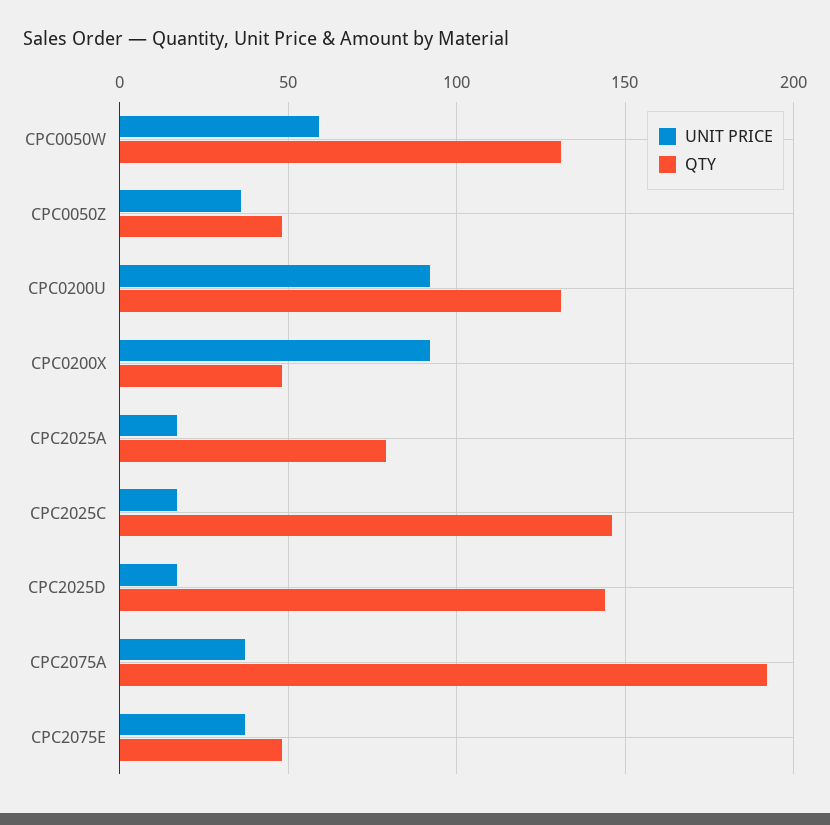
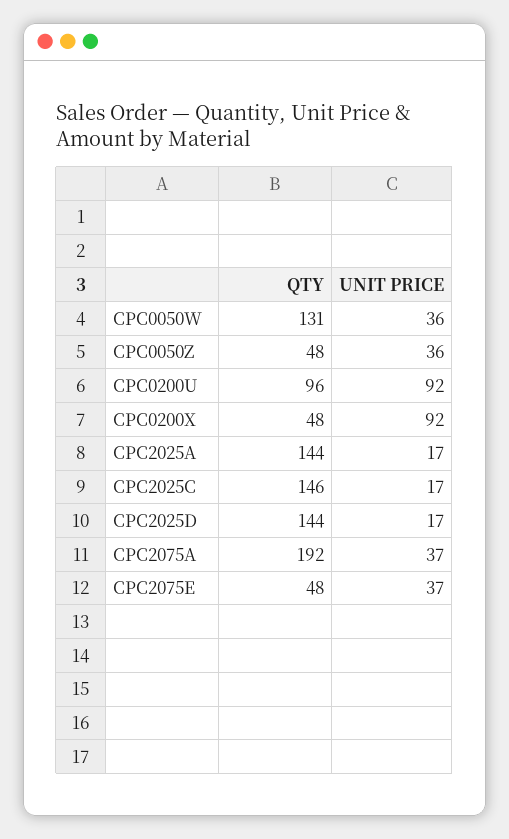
UNIT PRICE, CPC0050W: 60 -> 36
QTY, CPC0200U: 130 -> 96
QTY, CPC2025A: 80 -> 144

